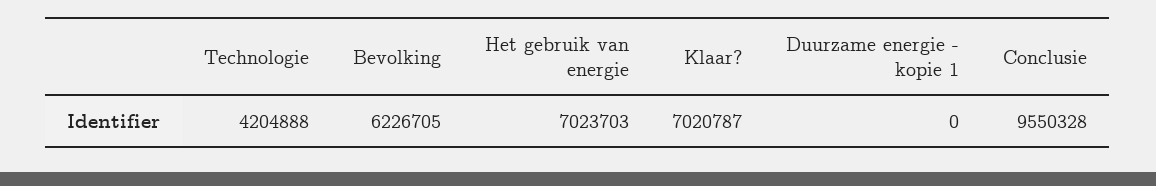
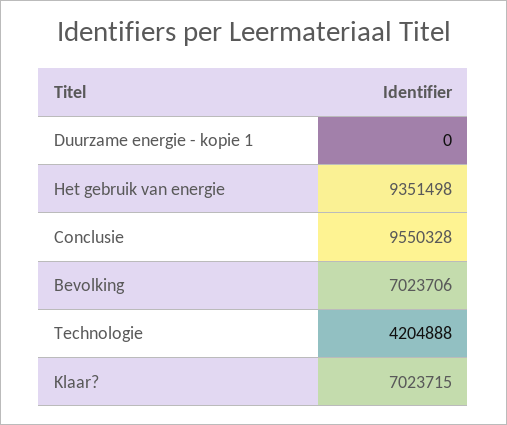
Bevolking: 6226705 -> 7023706
Het gebruik van energie: 7023703 -> 9351498
Klaar?: 7020787 -> 7023715

